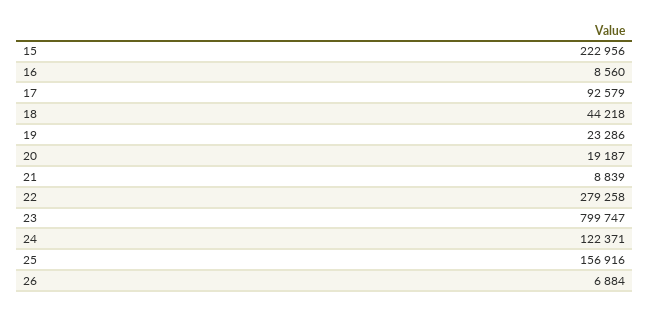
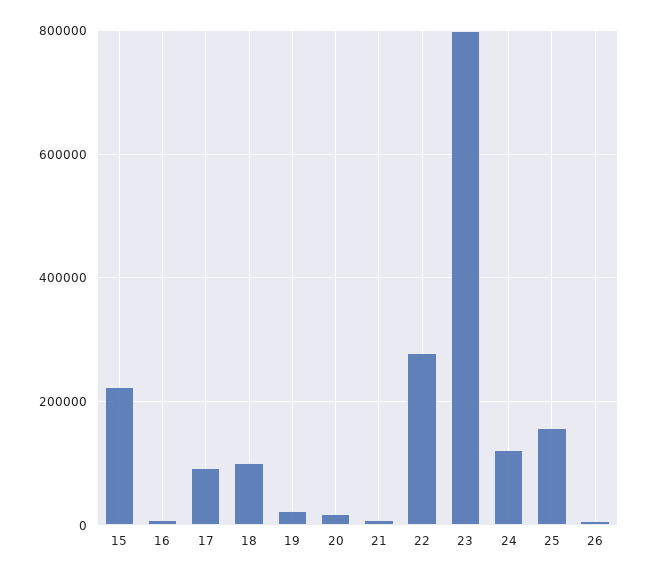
18: 44218 -> 100000

